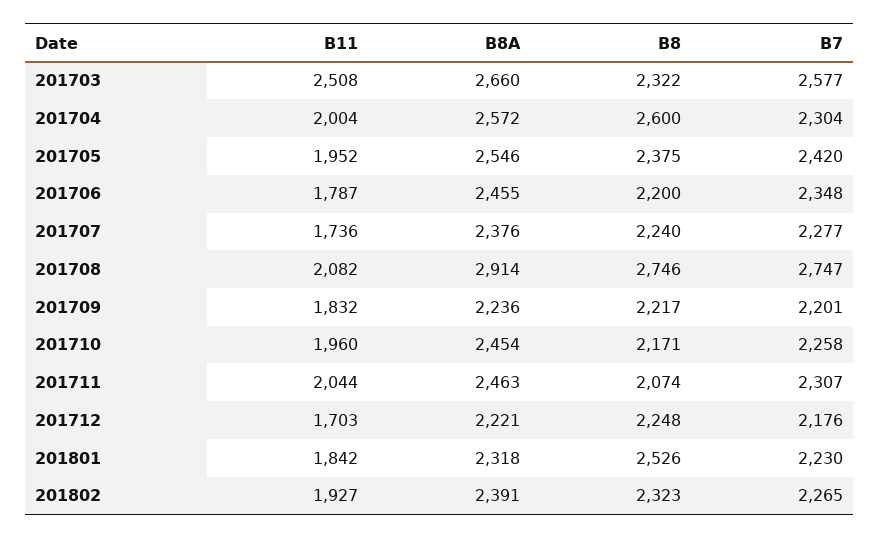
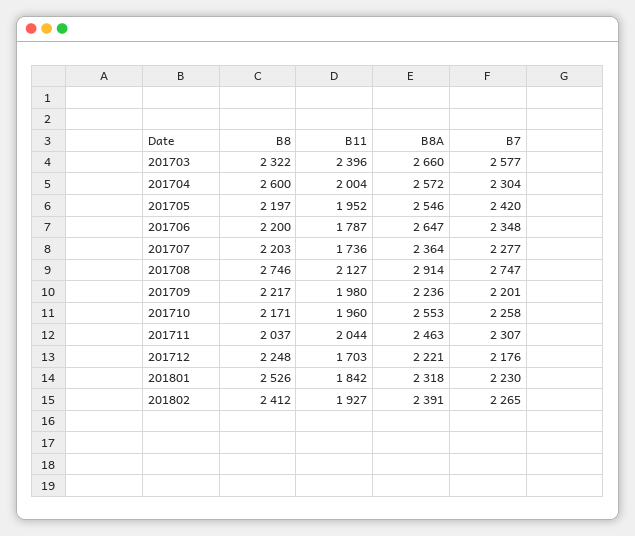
B11, 201703: 2508 -> 2396
B8, 201705: 2375 -> 2197
B8A, 201706: 2455 -> 2647
B8A, 201707: 2376 -> 2364
B8, 201707: 2240 -> 2203
B11, 201708: 2082 -> 2127
B11, 201709: 1832 -> 1980
B8A, 201710: 2454 -> 2553
B8, 201711: 2074 -> 2037
B8, 201802: 2323 -> 2412

